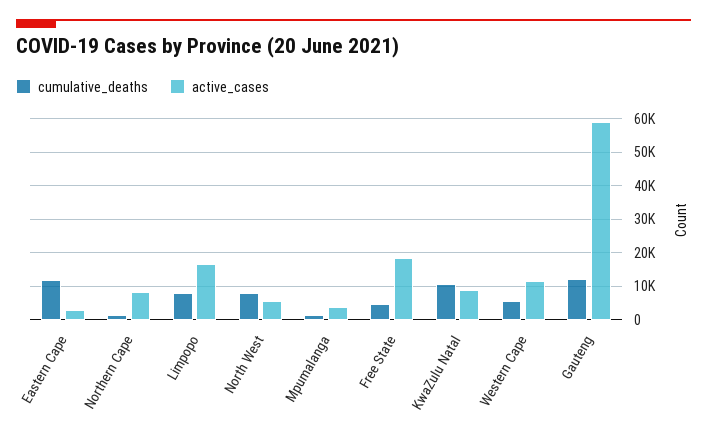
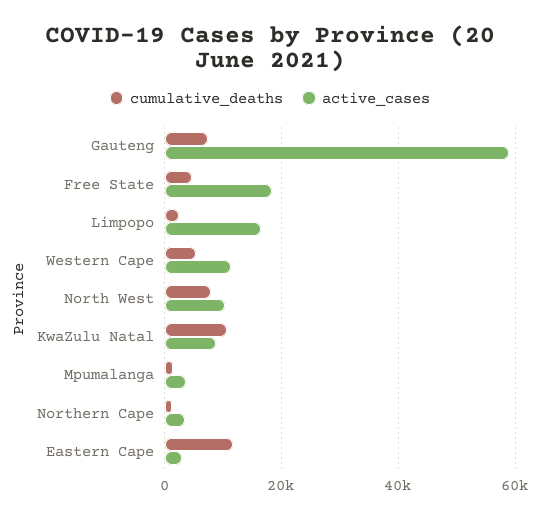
active_cases, Northern Cape: 8000 -> 4000
cumulative_deaths, Limpopo: 8000 -> 2000
active_cases, North West: 6000 -> 10000
cumulative_deaths, Gauteng: 12000 -> 8000

